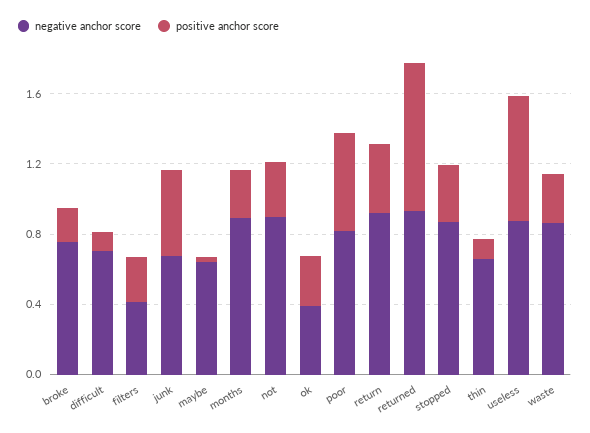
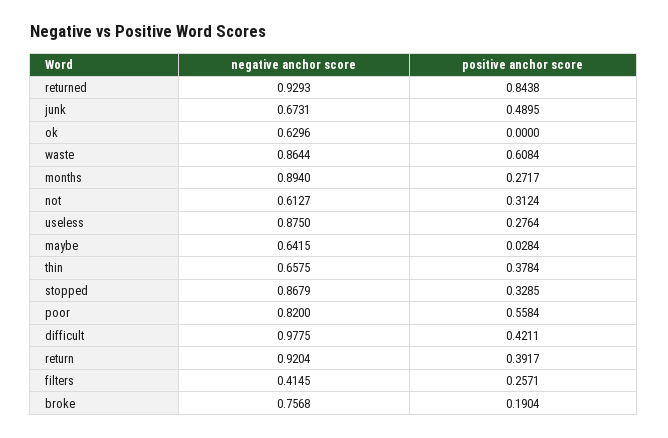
negative anchor score, difficult: 0.7 -> 0.9775
positive anchor score, difficult: 0.1 -> 0.4211
negative anchor score, not: 0.9 -> 0.6127
negative anchor score, ok: 0.4 -> 0.6296
positive anchor score, ok: 0.3 -> 0
positive anchor score, thin: 0.1 -> 0.3784
positive anchor score, useless: 0.7 -> 0.2764
positive anchor score, waste: 0.3 -> 0.6084

